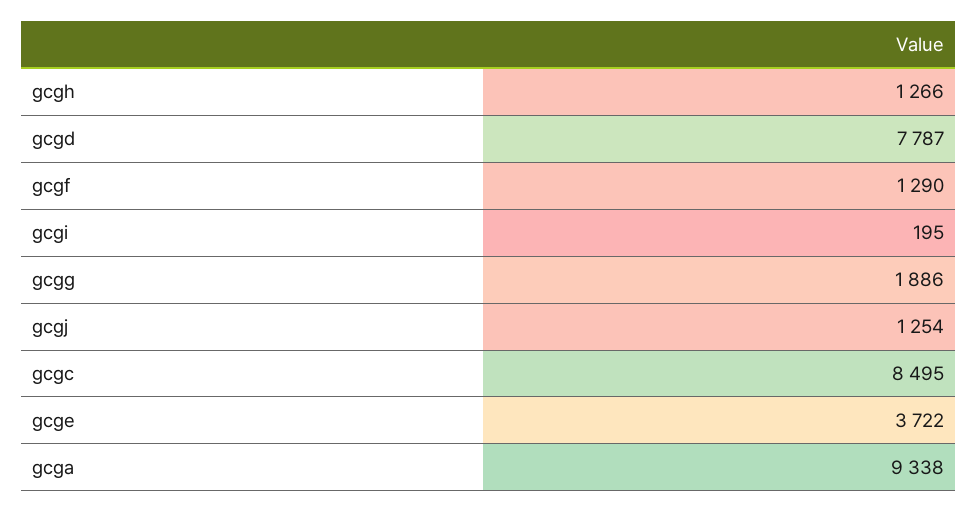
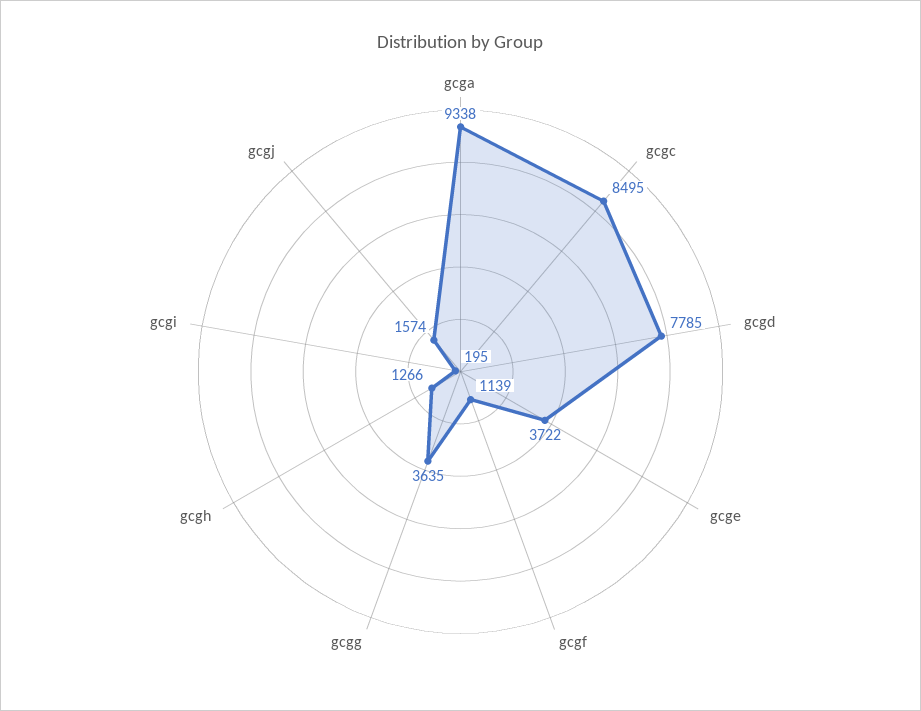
gcgd: 7787 -> 7785
gcgf: 1290 -> 1139
gcgg: 1886 -> 3635
gcgj: 1254 -> 1574

